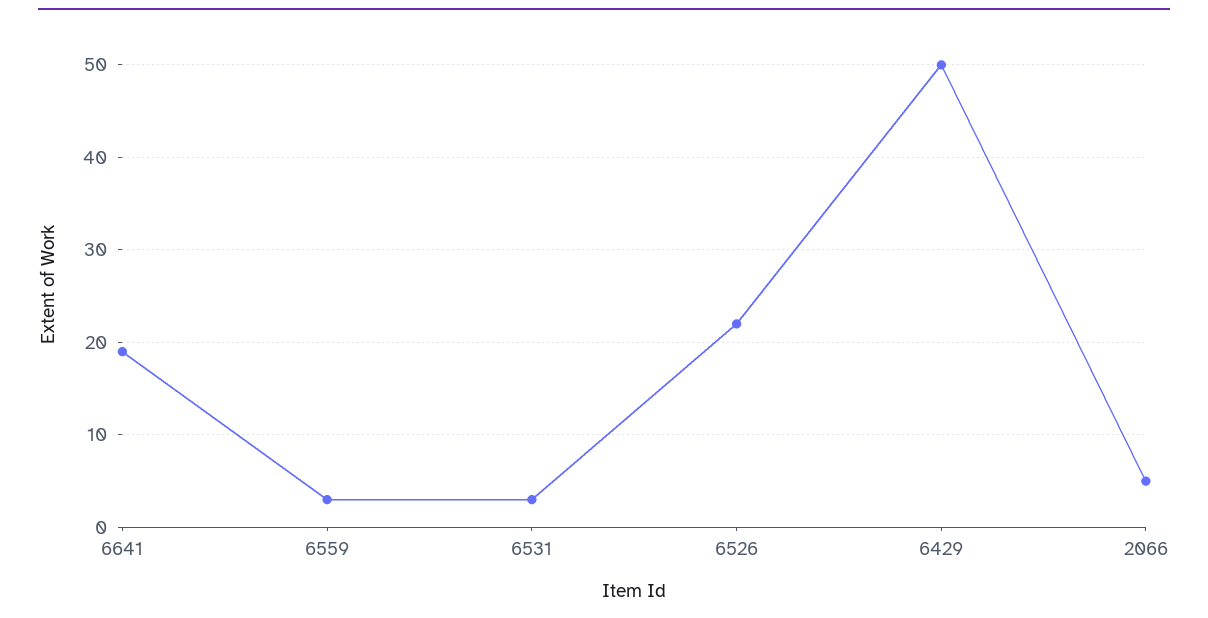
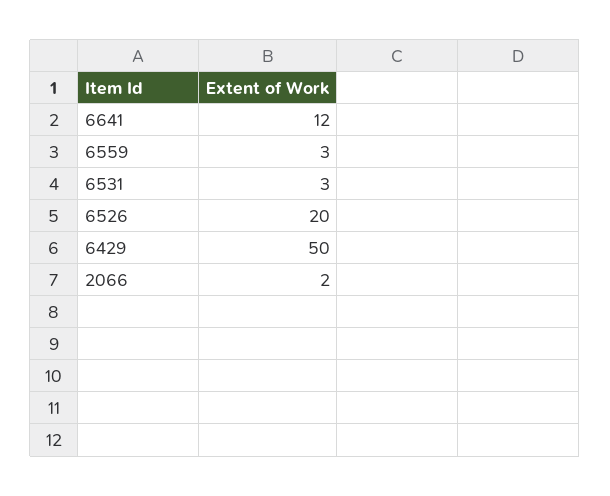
6641: 19 -> 12
6526: 22 -> 20
2066: 5 -> 2

